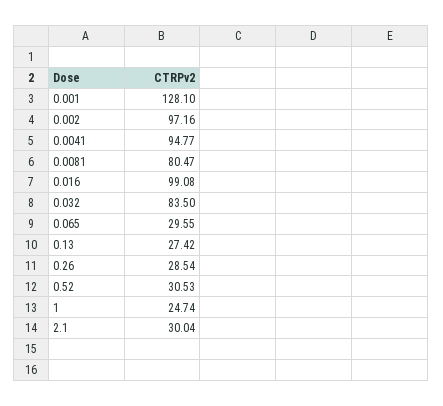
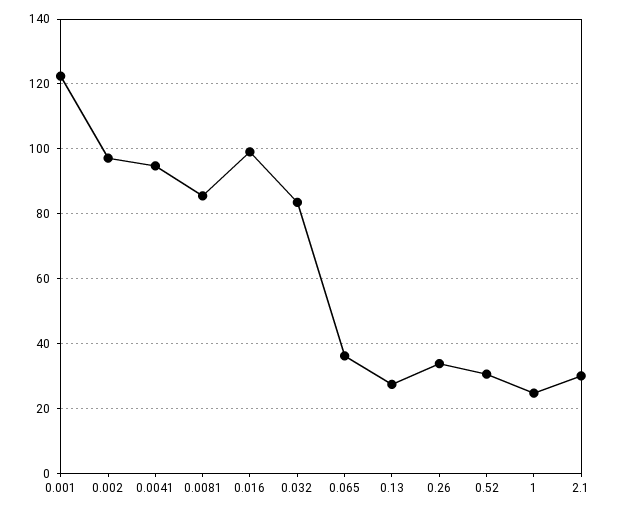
0.001: 128.1 -> 122
0.0081: 80.47 -> 86
0.065: 29.55 -> 36
0.26: 28.54 -> 34

